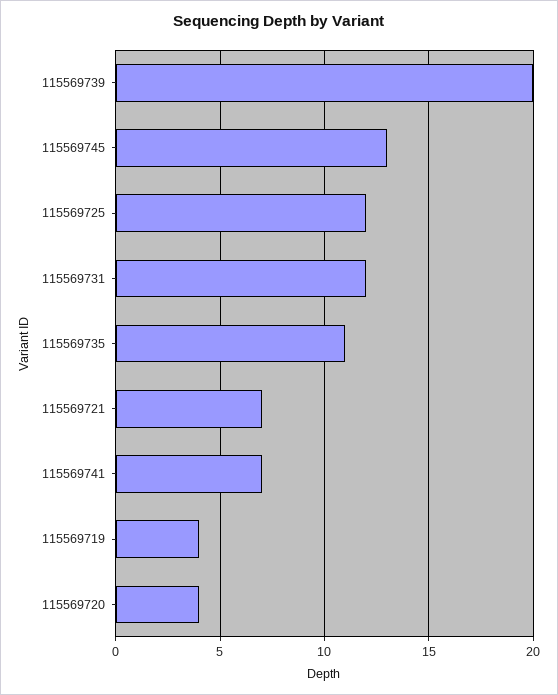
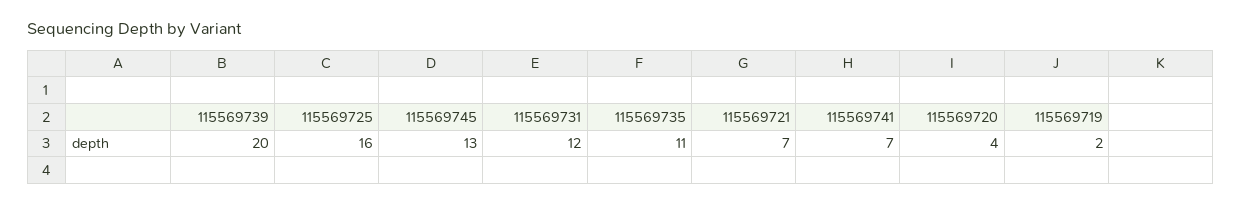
115569725: 12 -> 16
115569719: 4 -> 2

